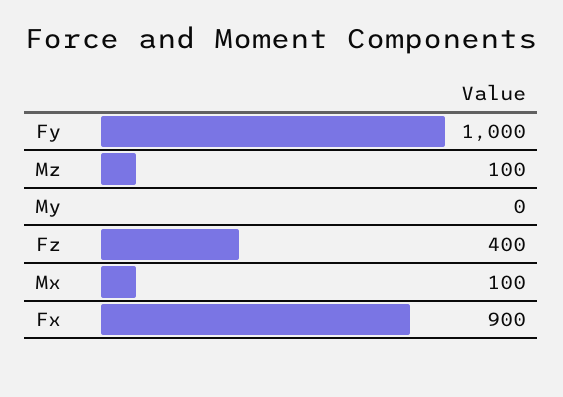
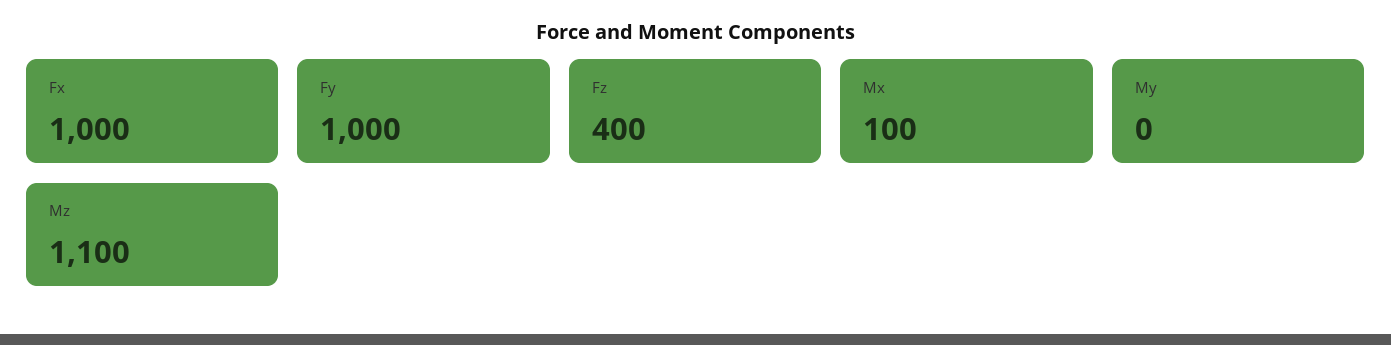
Mz: 100 -> 1100
Fx: 900 -> 1000

